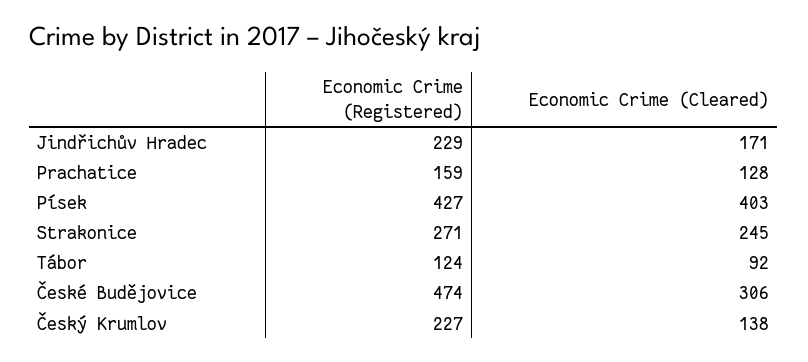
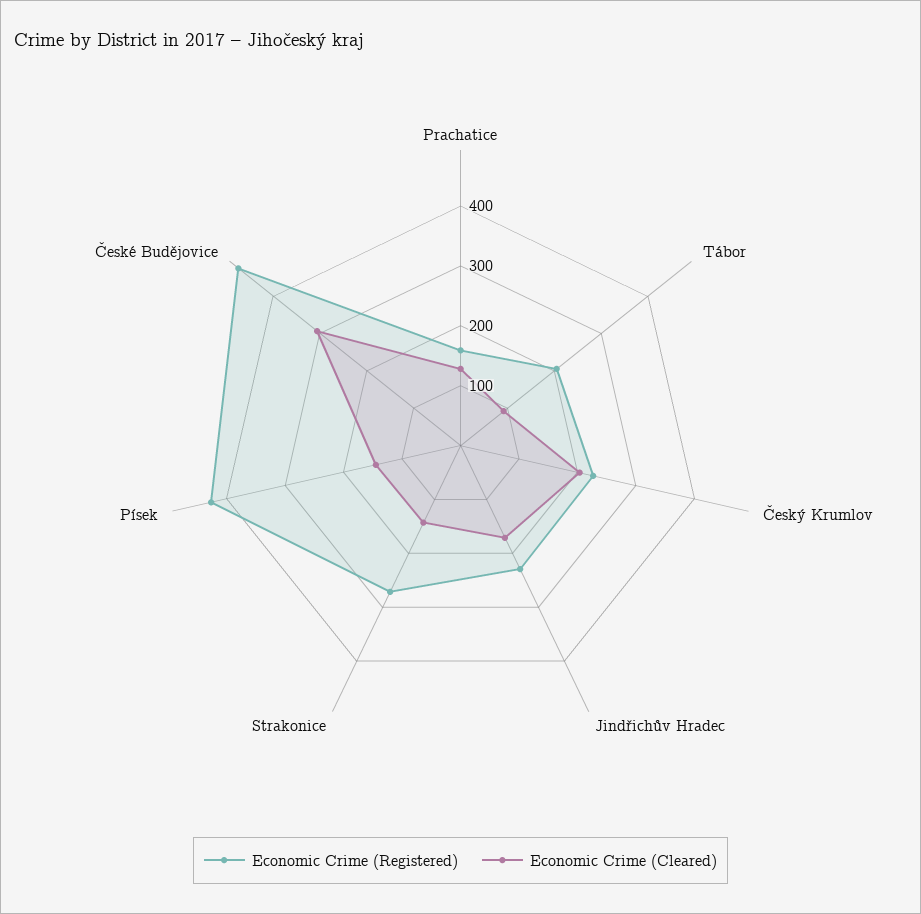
Economic Crime (Cleared), Písek: 403 -> 140
Economic Crime (Cleared), Strakonice: 245 -> 140
Economic Crime (Registered), Tábor: 124 -> 200
Economic Crime (Cleared), Český Krumlov: 138 -> 200

